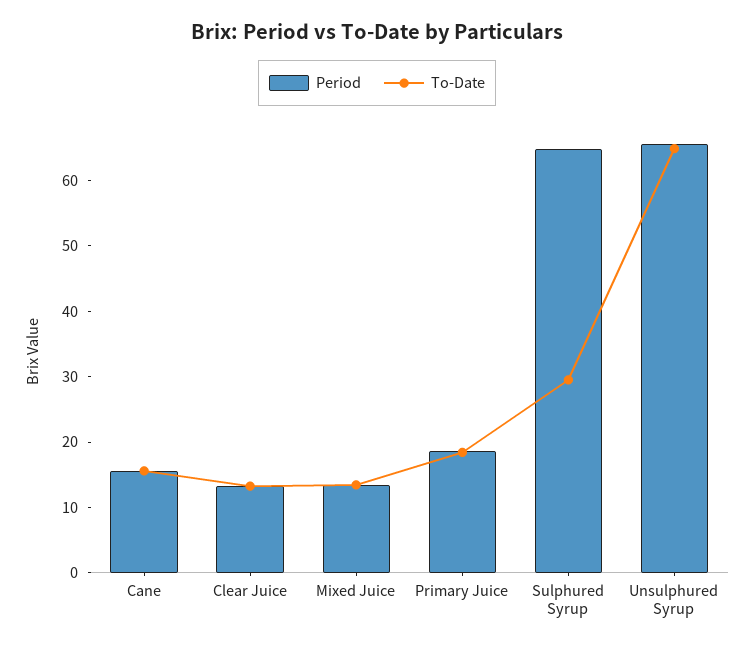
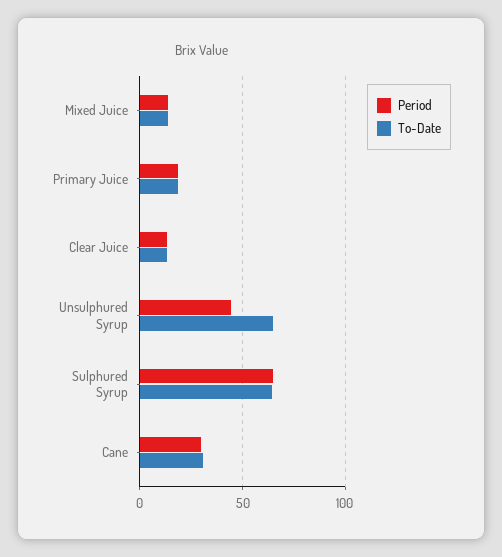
Period, Cane: 16 -> 30
To-Date, Cane: 16 -> 30
To-Date, Sulphured Syrup: 30 -> 65
Period, Unsulphured Syrup: 66 -> 45

